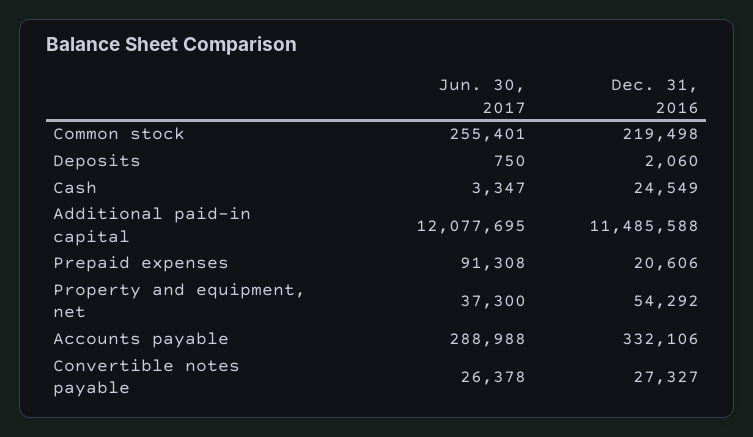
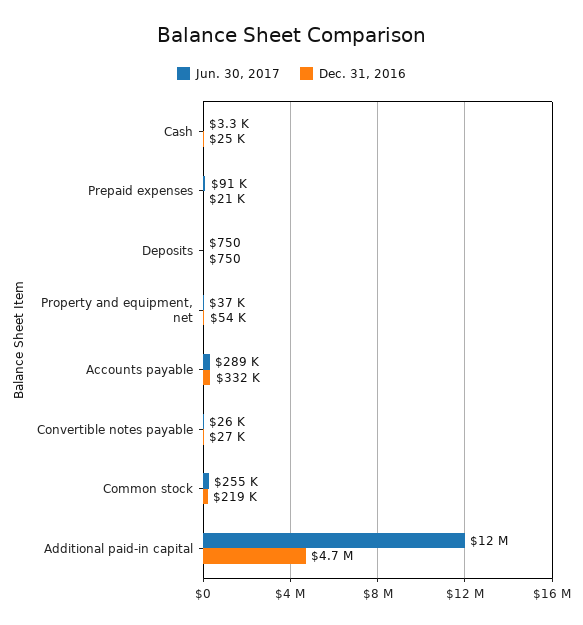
Dec. 31, 2016, Deposits: 2060 -> 750
Dec. 31, 2016, Additional paid-in capital: 11485588 -> 4700000

